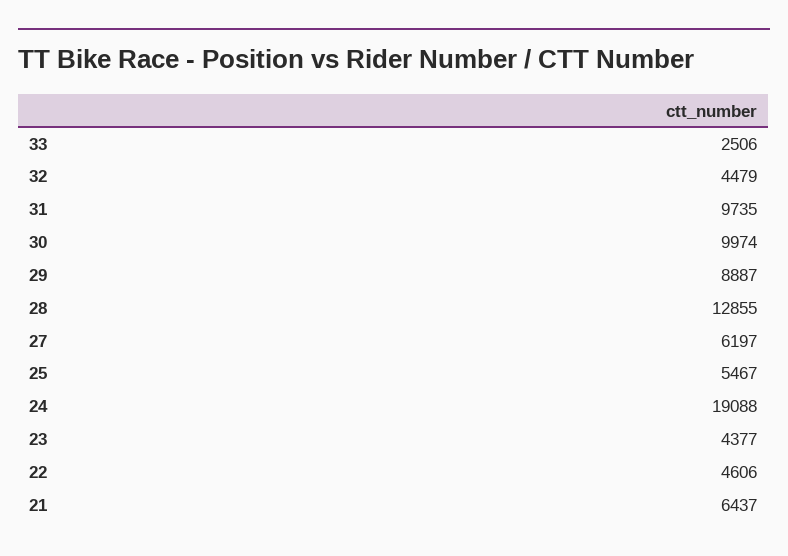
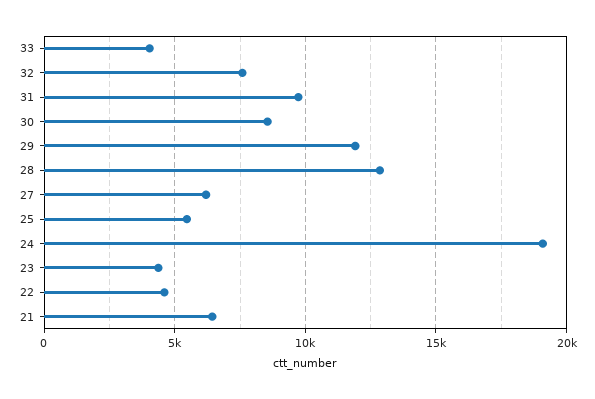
33: 2506 -> 4000
32: 4479 -> 7500
30: 9974 -> 8500
29: 8887 -> 12000

